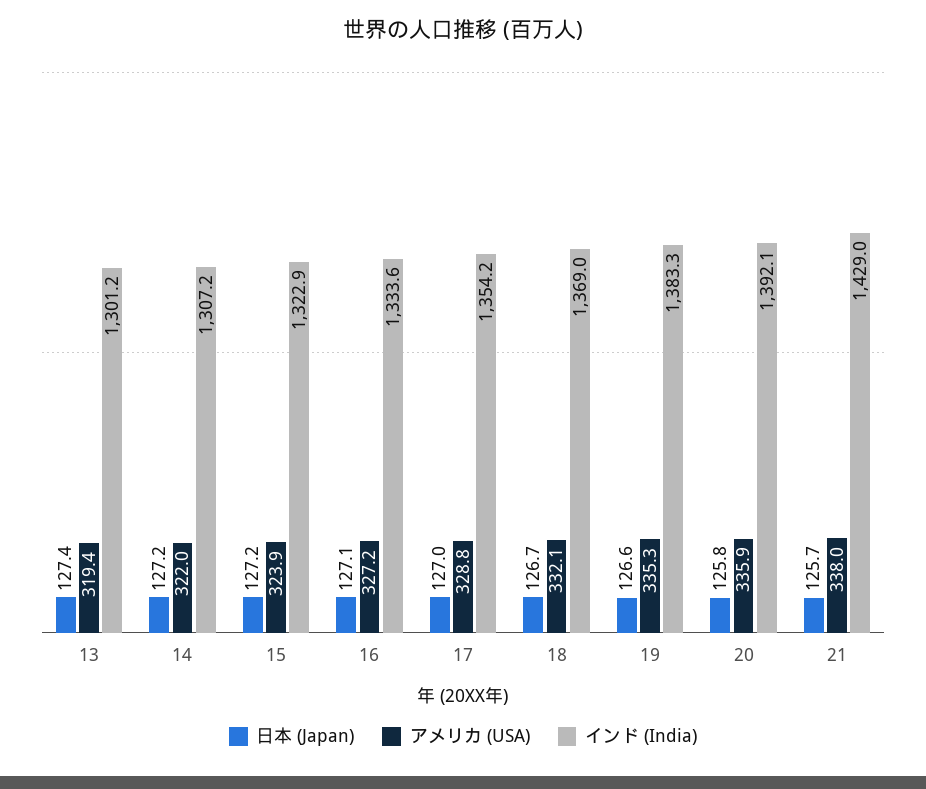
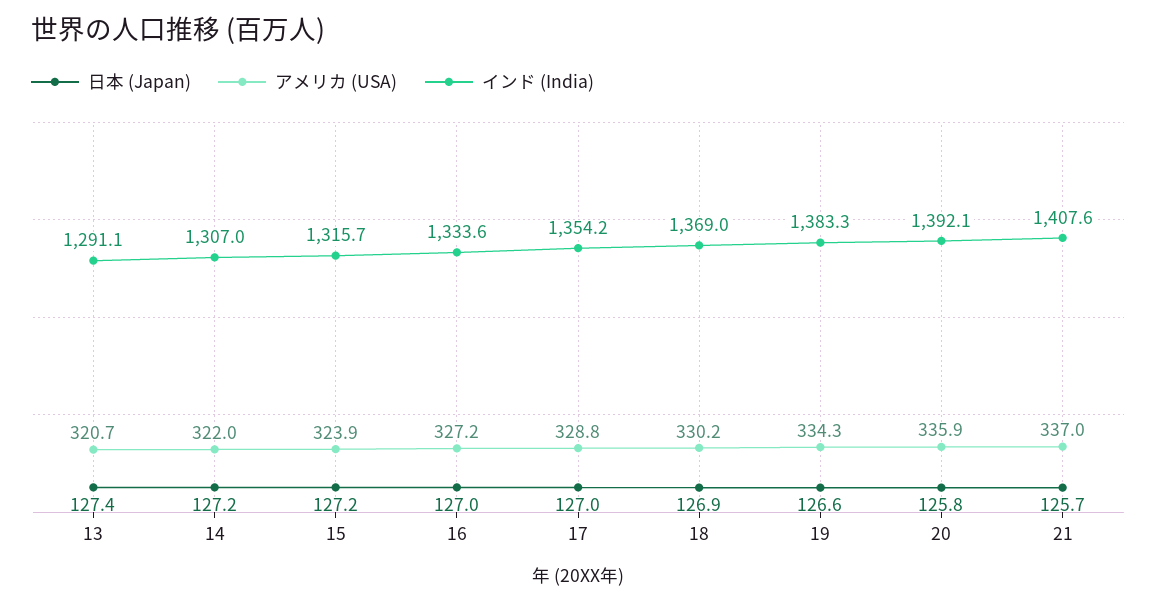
アメリカ (USA), 13: 319.4 -> 320.7
インド (India), 13: 1301.2 -> 1291.1
インド (India), 14: 1307.2 -> 1307
インド (India), 15: 1322.9 -> 1315.7
日本 (Japan), 16: 127.1 -> 127
日本 (Japan), 18: 126.7 -> 126.9
アメリカ (USA), 18: 332.1 -> 330.2
アメリカ (USA), 19: 335.3 -> 334.3
アメリカ (USA), 21: 338 -> 337
インド (India), 21: 1429 -> 1407.6

